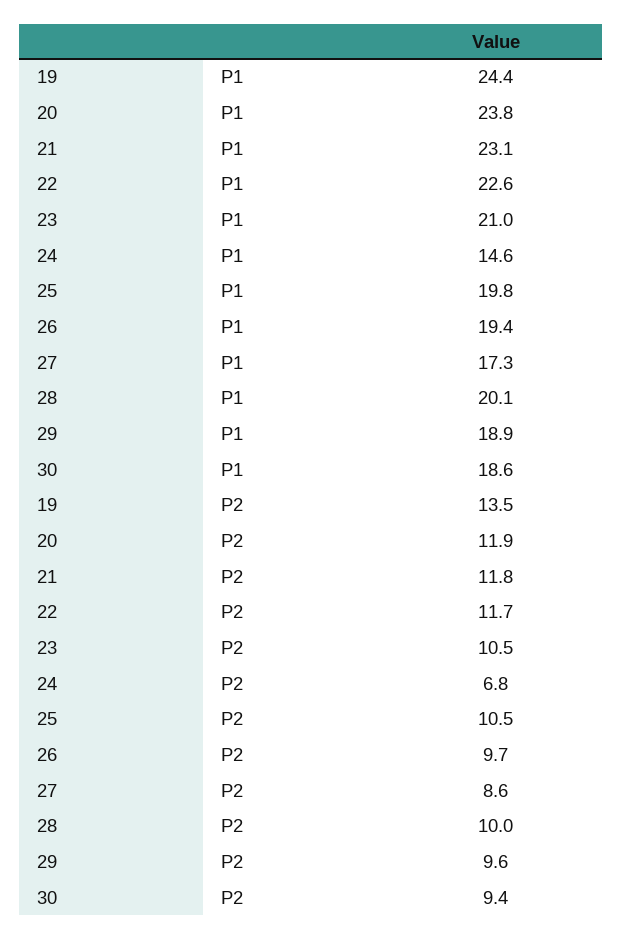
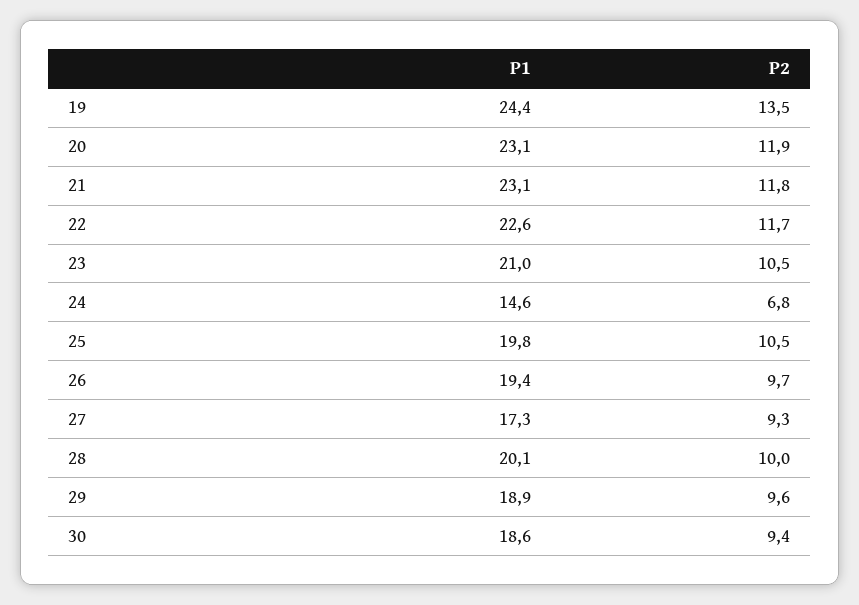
20, P1: 23.8 -> 23.1
27, P2: 8.6 -> 9.3

